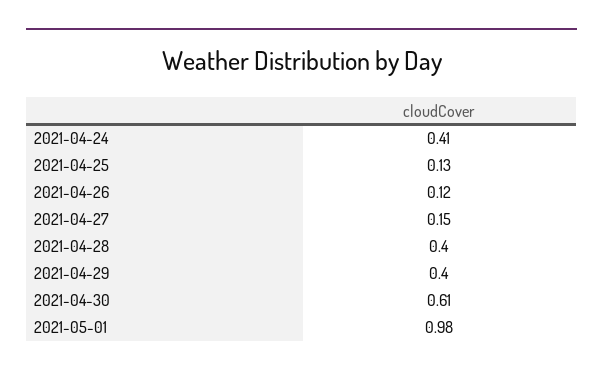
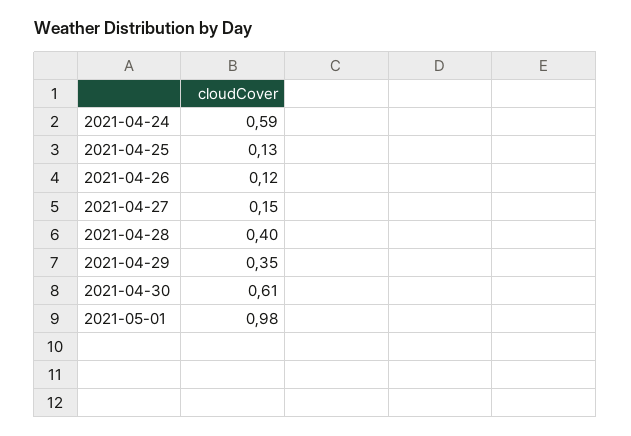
2021-04-24: 0.41 -> 0.59
2021-04-29: 0.4 -> 0.35

